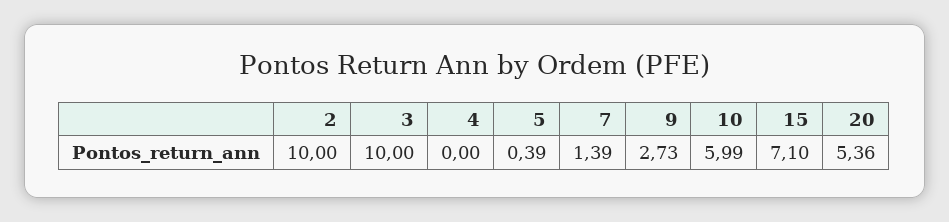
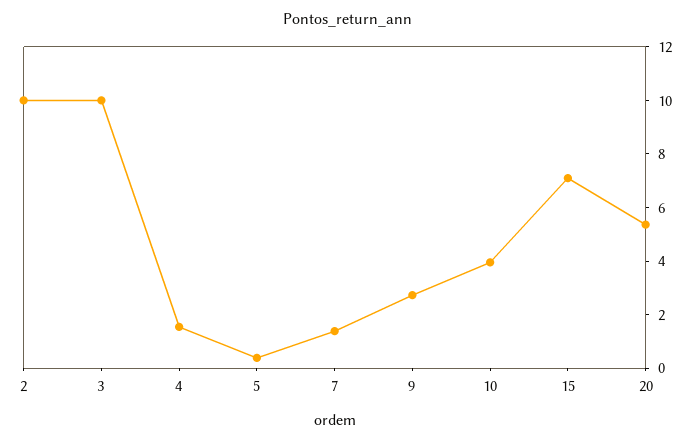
4: 0 -> 1.5
10: 5.99 -> 4

